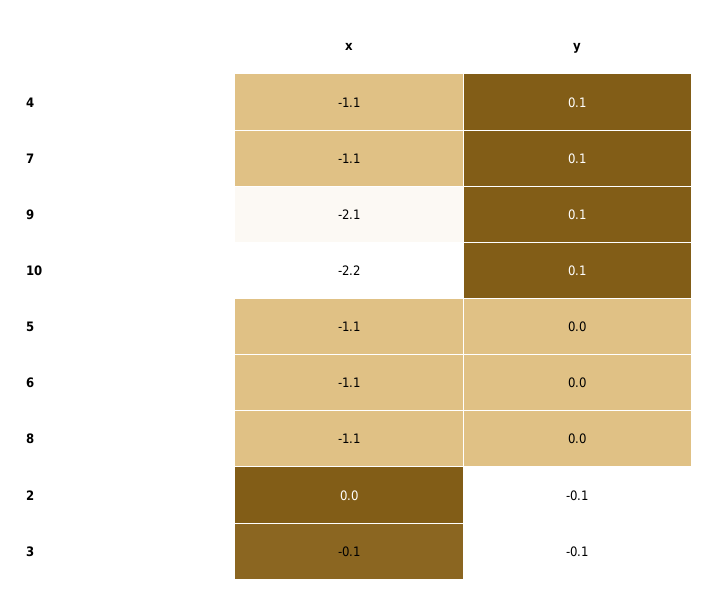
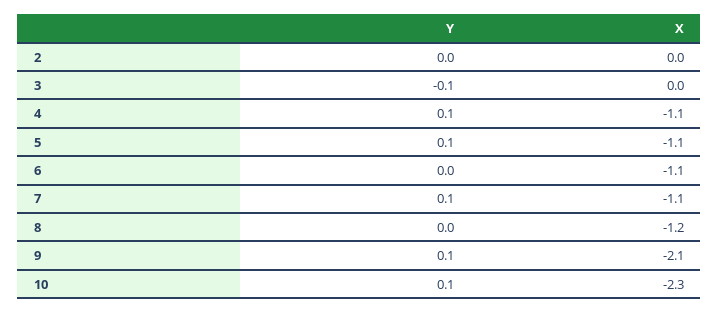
x, 10: -2.2 -> -2.3
y, 5: 0 -> 0.1
x, 8: -1.1 -> -1.2
y, 2: -0.1 -> 0
x, 3: -0.1 -> 0

